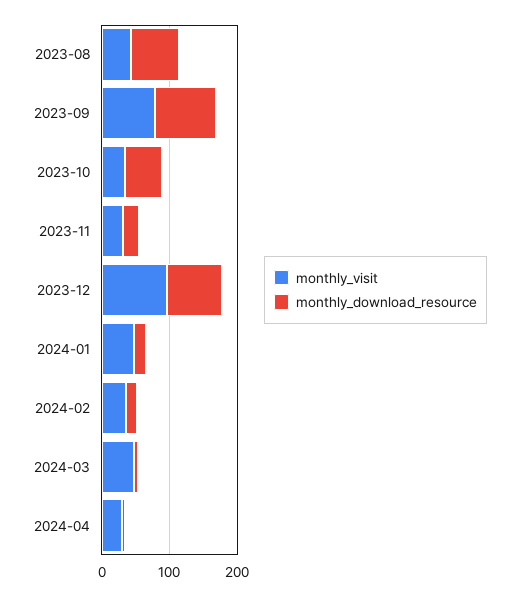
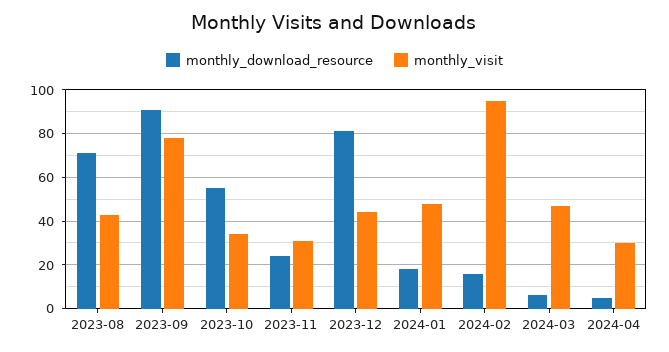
monthly_visit, 2023-12: 100 -> 45
monthly_visit, 2024-02: 40 -> 95

